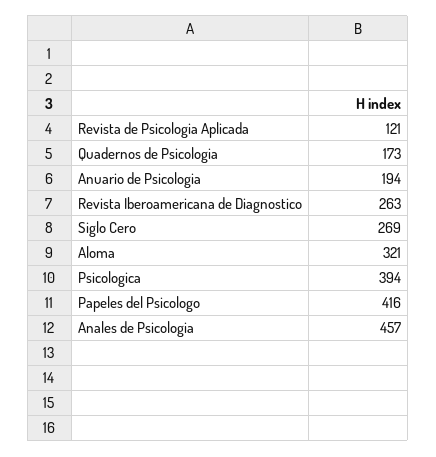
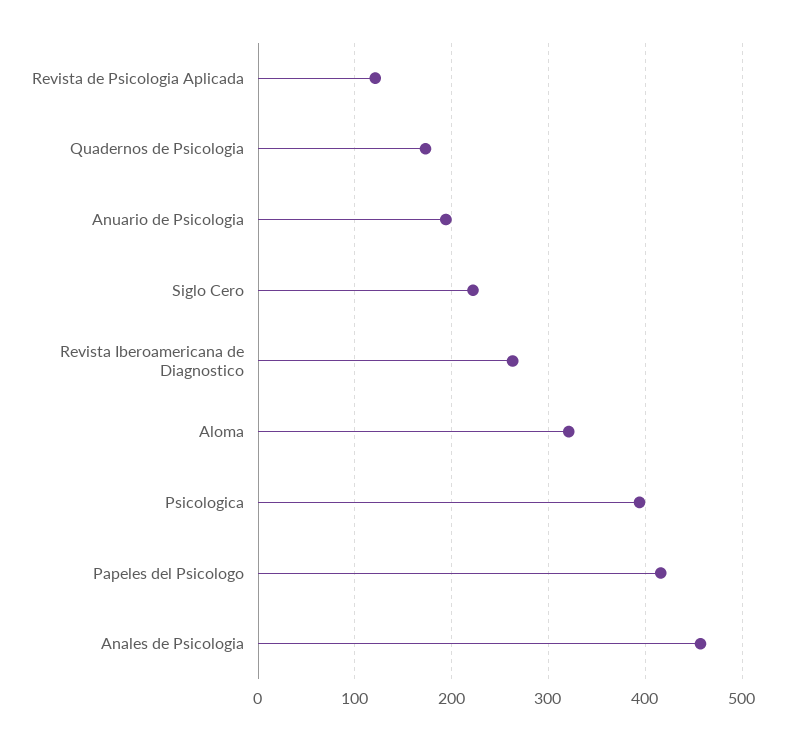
Siglo Cero: 269 -> 220

